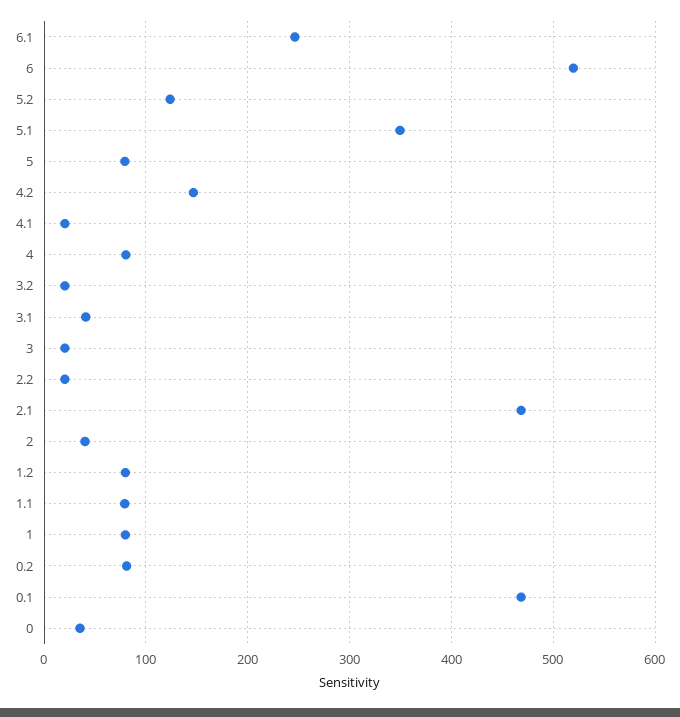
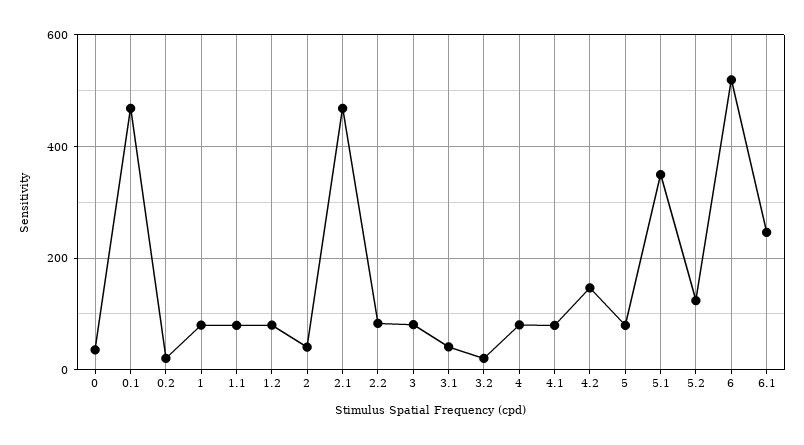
4.1: 20 -> 80
3: 20 -> 80
2.2: 20 -> 80
0.2: 80 -> 20

